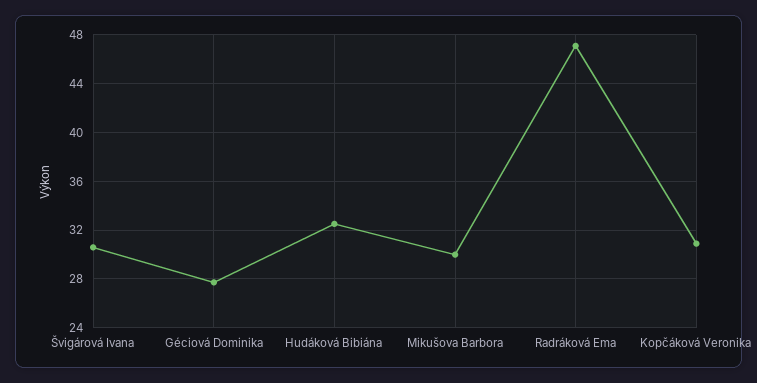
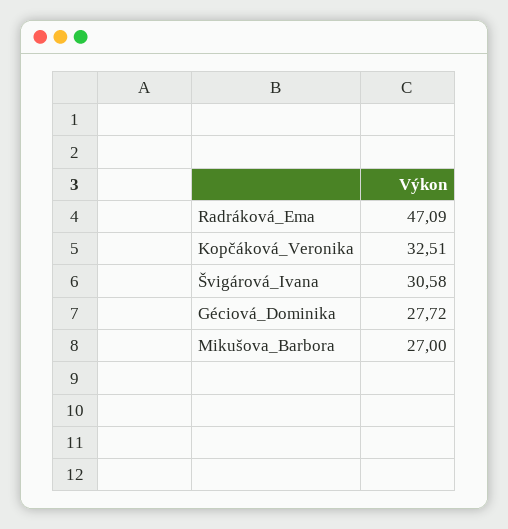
Hudáková Bibiána: 32.5 -> none
Mikušova Barbora: 30 -> 27
Kopčáková Veronika: 31 -> 32.51

